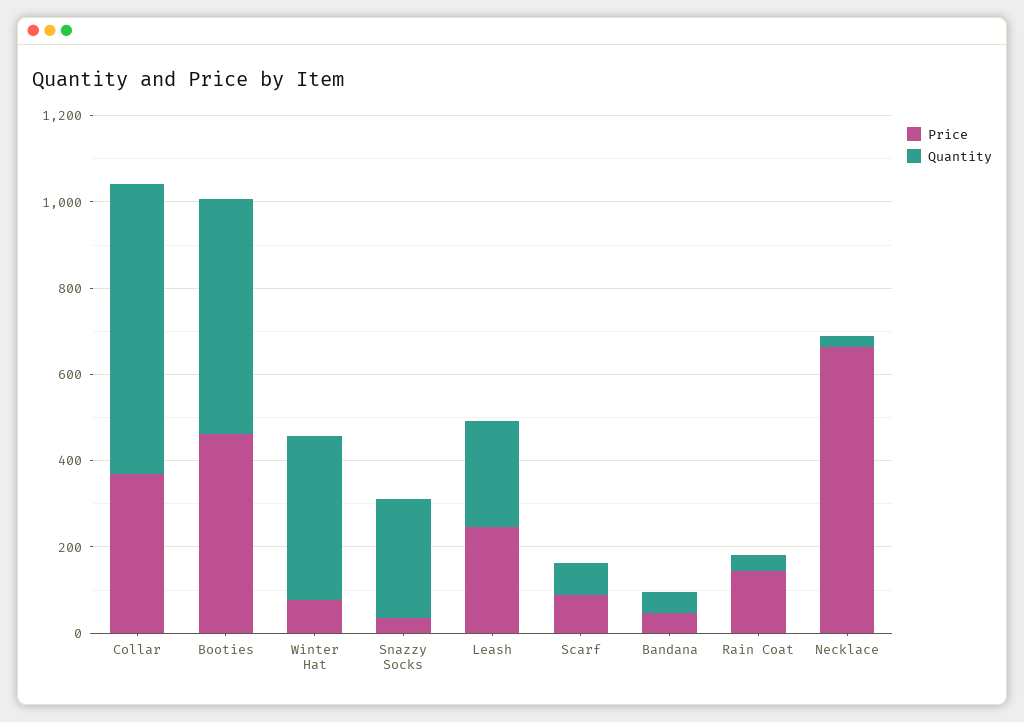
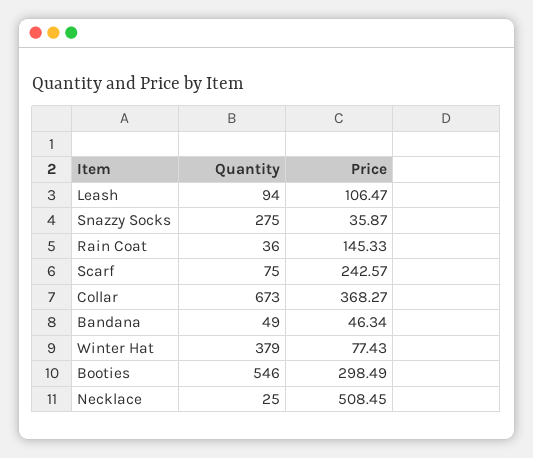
Price, Booties: 450 -> 298.49
Price, Leash: 250 -> 106.47
Quantity, Leash: 250 -> 94
Price, Scarf: 100 -> 242.57
Price, Necklace: 650 -> 508.45

